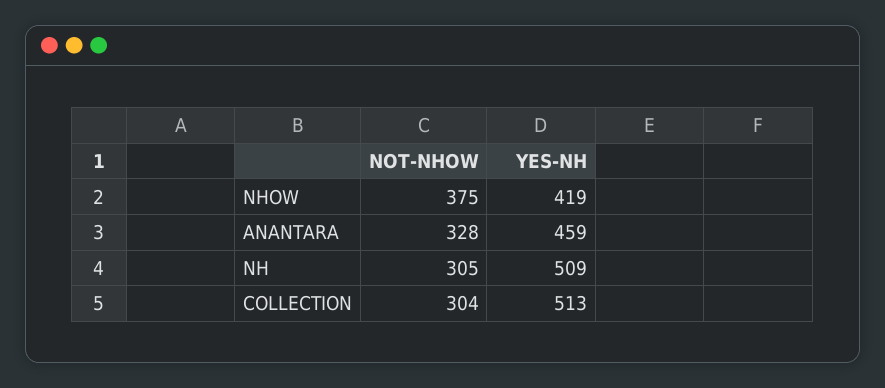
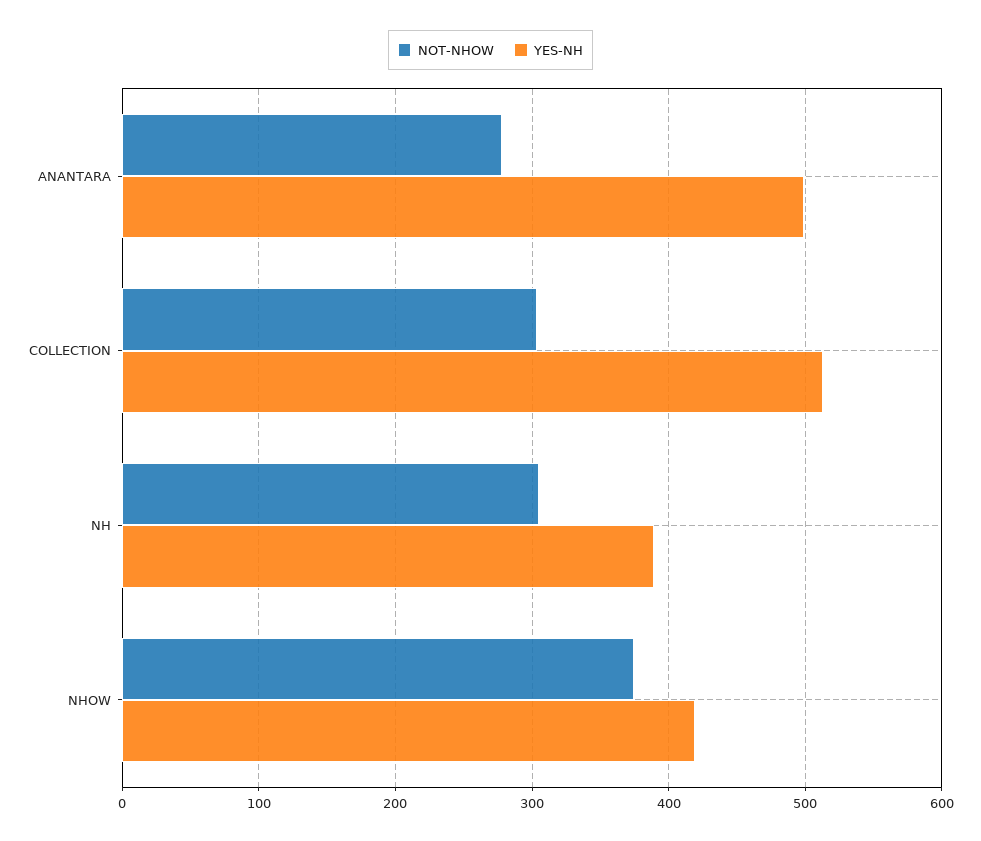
NOT-NHOW, ANANTARA: 328 -> 280
YES-NH, ANANTARA: 459 -> 500
YES-NH, NH: 509 -> 390

